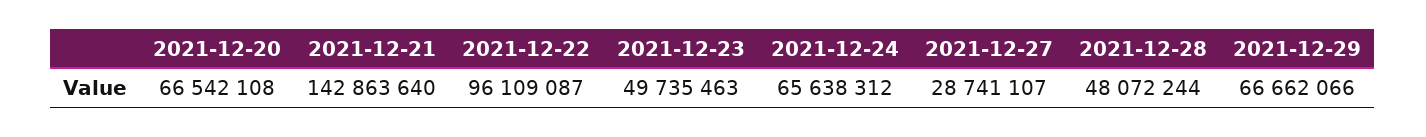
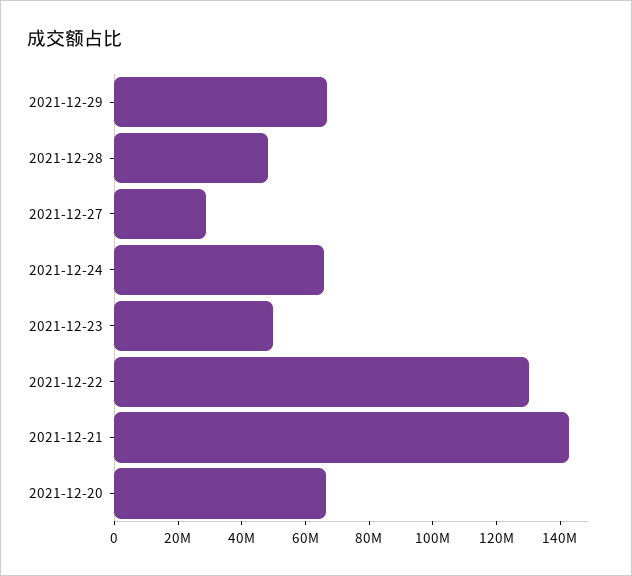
2021-12-22: 96109087 -> 130000000

